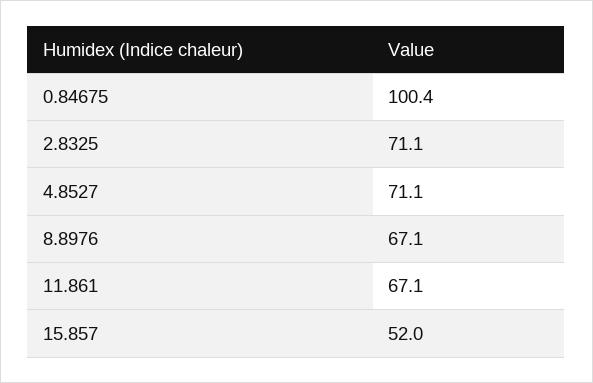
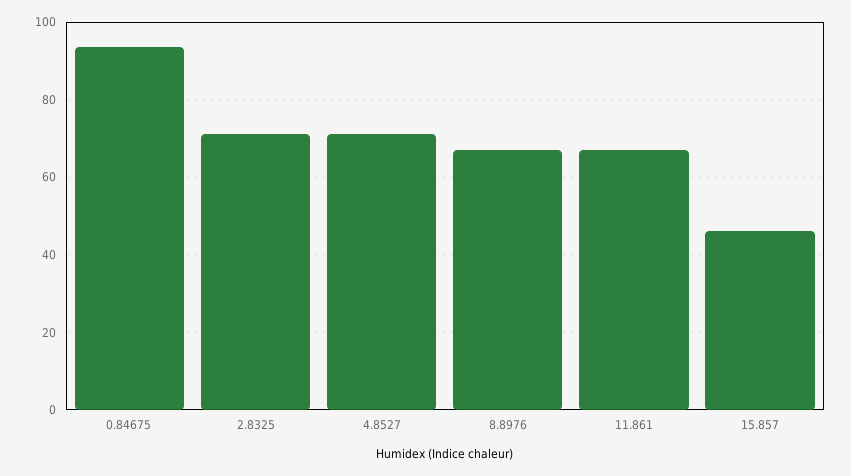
0.84675: 100.4 -> 94
15.857: 52 -> 46

